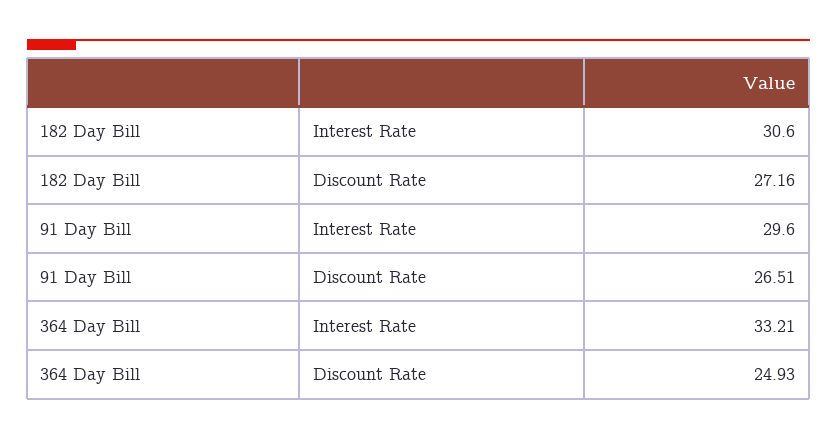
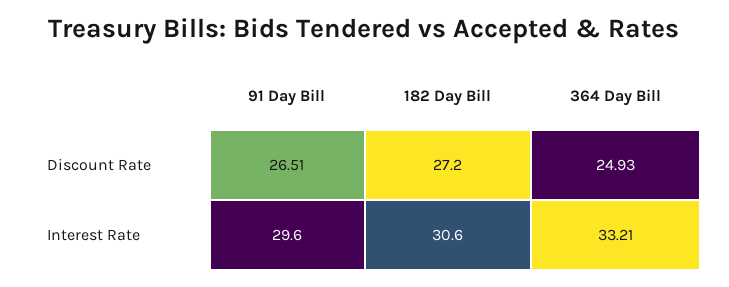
182 Day Bill, Discount Rate: 27.16 -> 27.2

